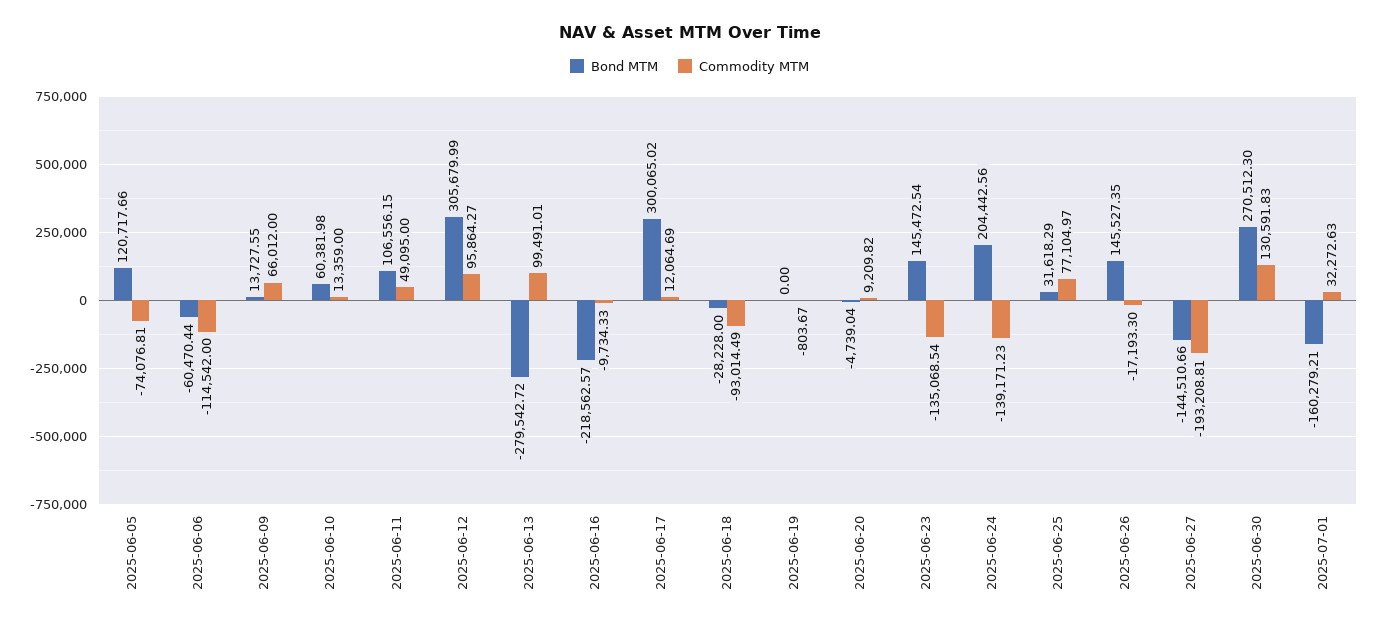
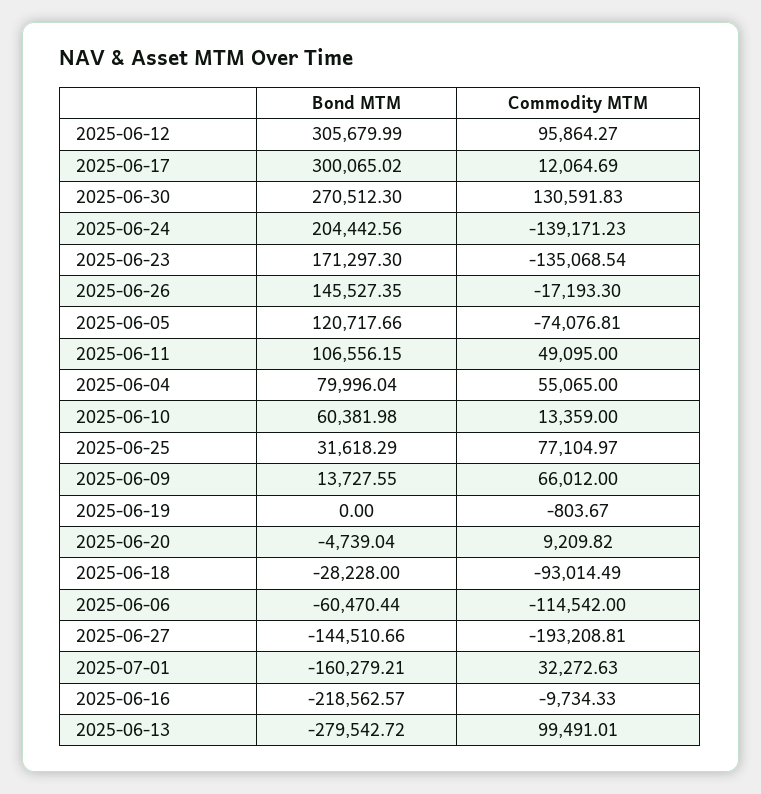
Bond MTM, 2025-06-23: 145472.54 -> 171297.3
Bond MTM, 2025-06-04: none -> 79996.04
Commodity MTM, 2025-06-04: none -> 55065

